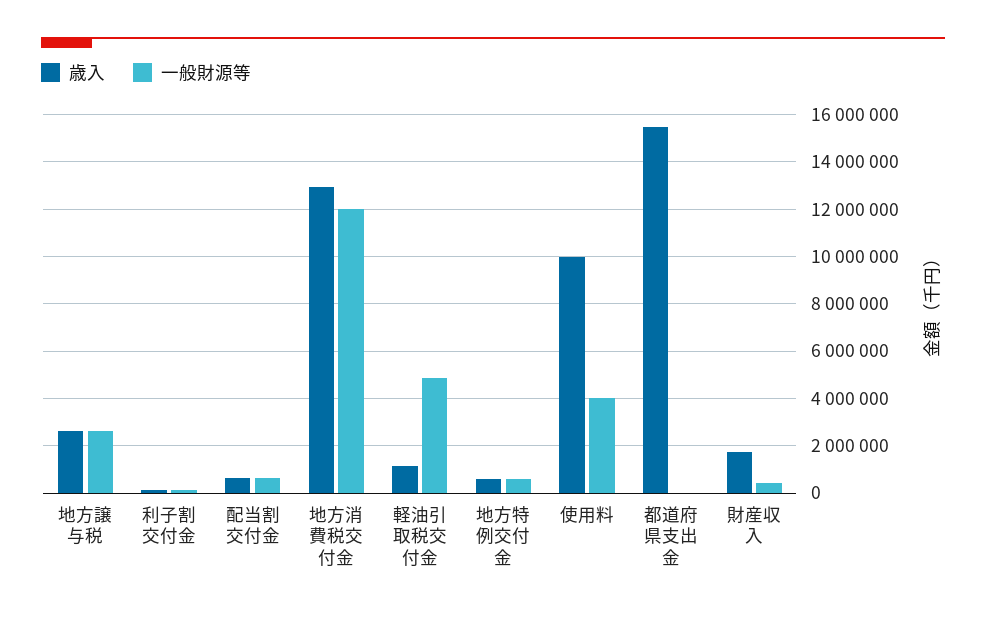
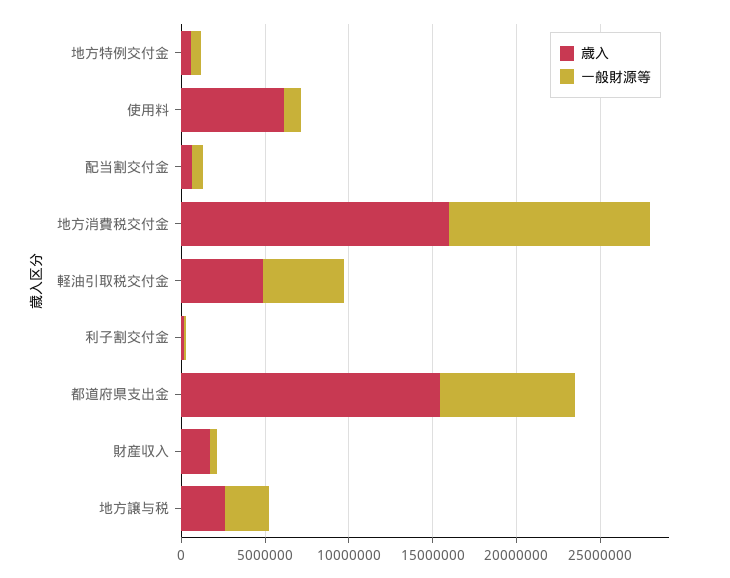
歳入, 地方消費税交付金: 13000000 -> 16000000
歳入, 軽油引取税交付金: 1000000 -> 5000000
歳入, 使用料: 10000000 -> 6000000
一般財源等, 使用料: 4000000 -> 1000000
一般財源等, 都道府県支出金: 0 -> 8000000

